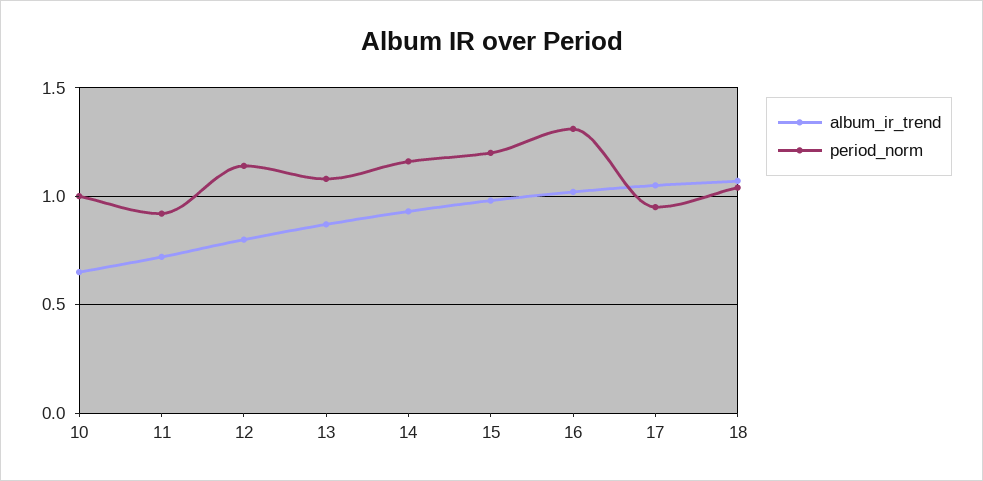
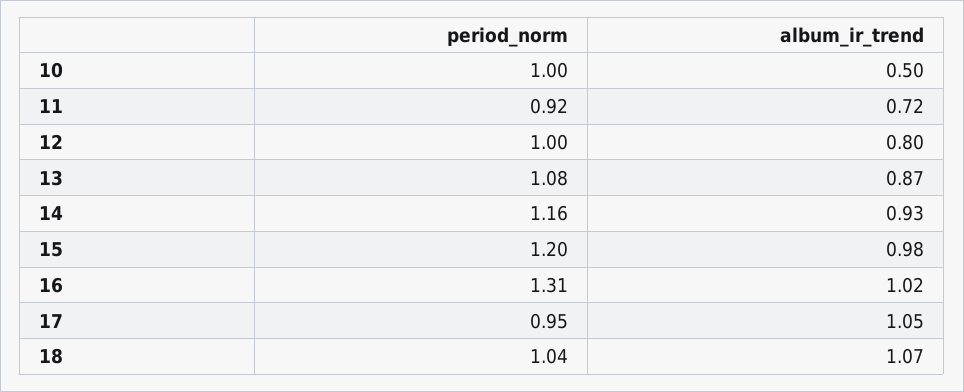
album_ir_trend, 10: 0.65 -> 0.5
period_norm, 12: 1.15 -> 1

